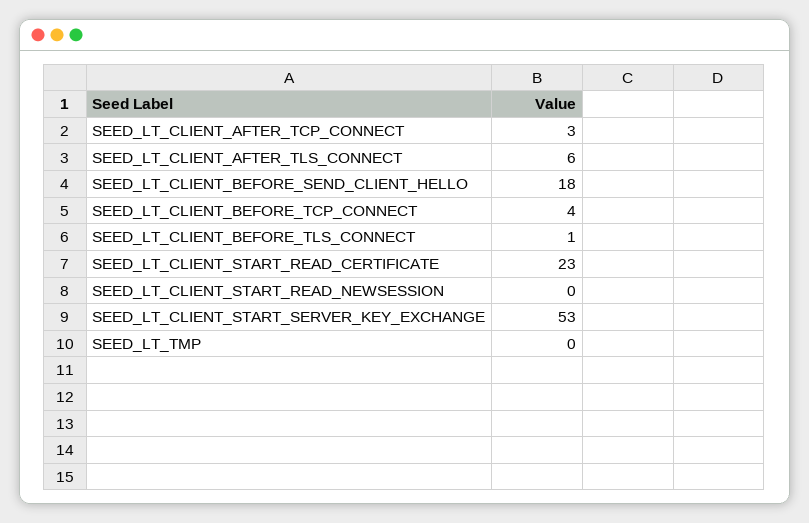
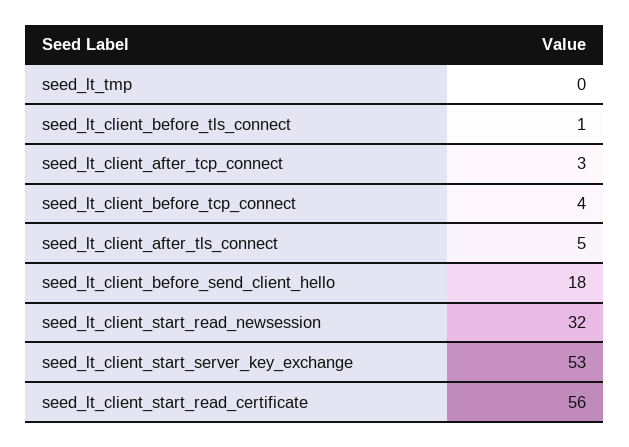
SEED_LT_CLIENT_AFTER_TLS_CONNECT: 6 -> 5
SEED_LT_CLIENT_START_READ_CERTIFICATE: 23 -> 56
SEED_LT_CLIENT_START_READ_NEWSESSION: 0 -> 32

